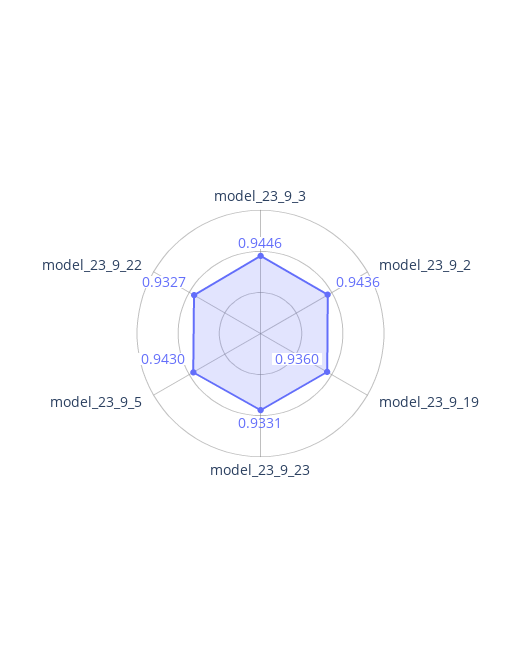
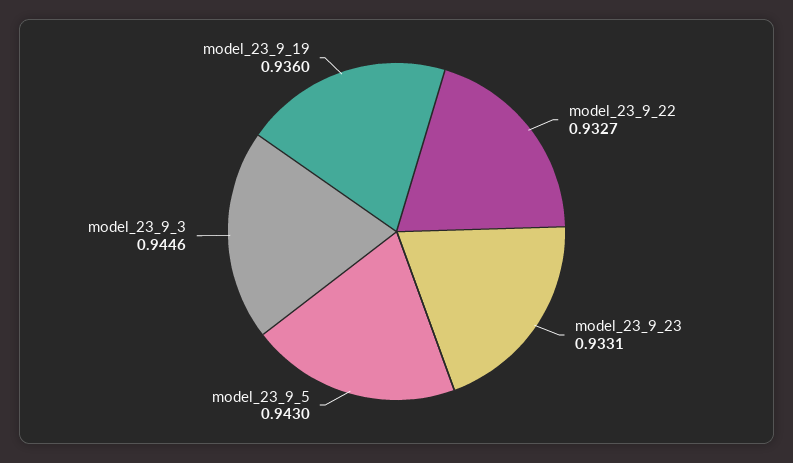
model_23_9_2: 0.9436 -> none

